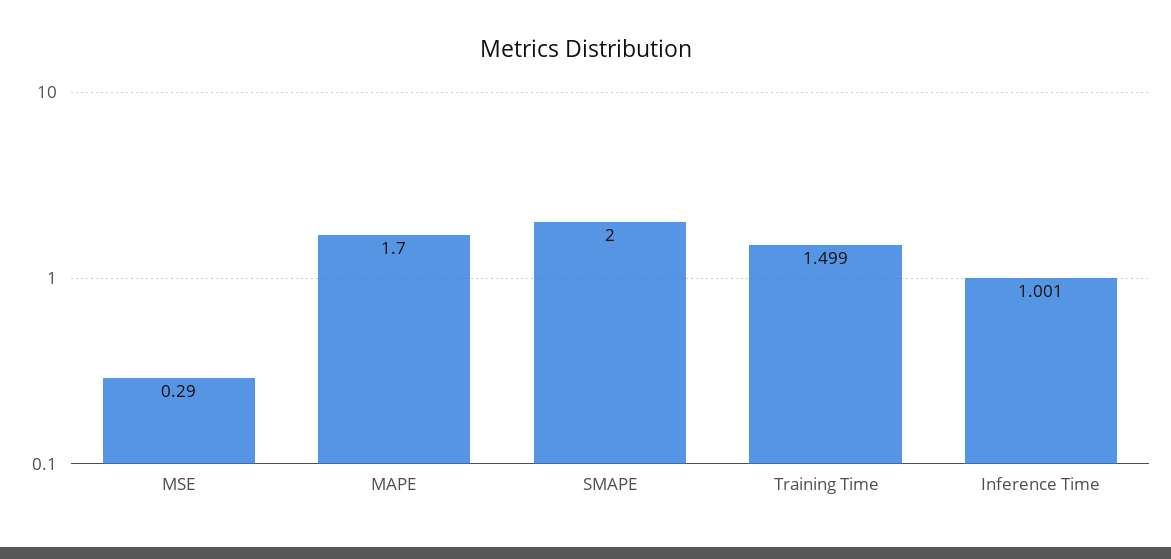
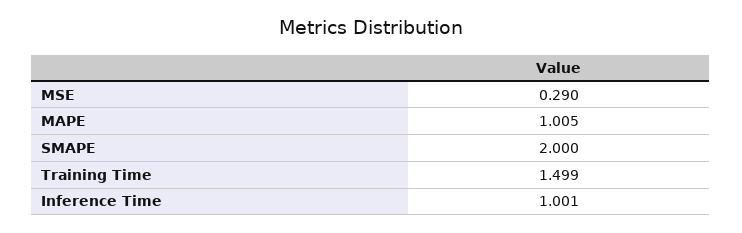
MAPE: 1.7 -> 1.005

